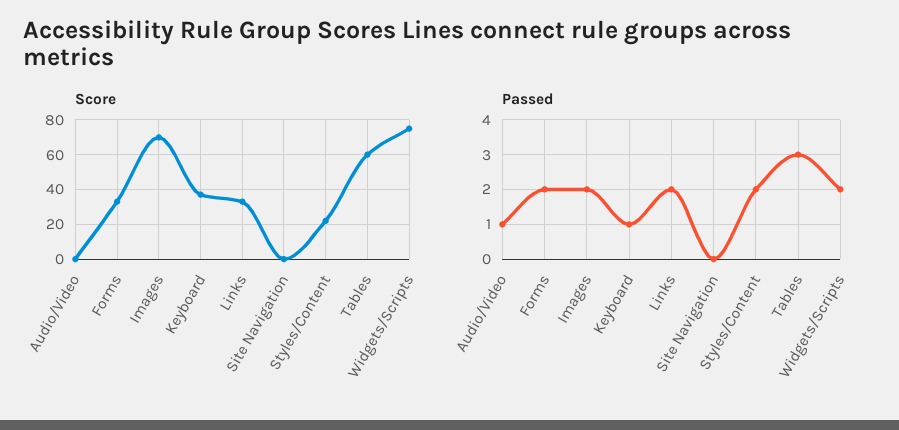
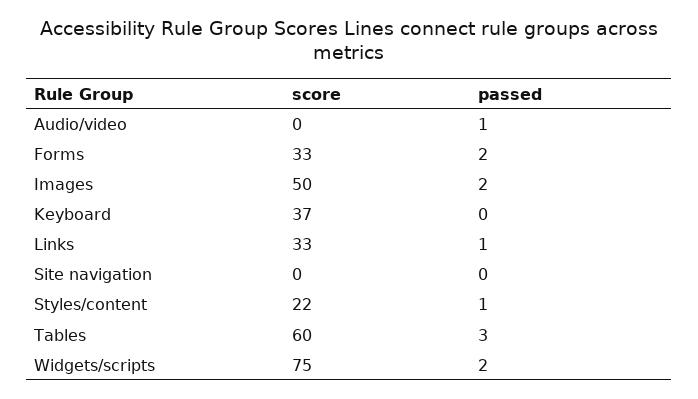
Score, Images: 70 -> 50
Passed, Keyboard: 1 -> 0
Passed, Links: 2 -> 1
Passed, Styles/Content: 2 -> 1

